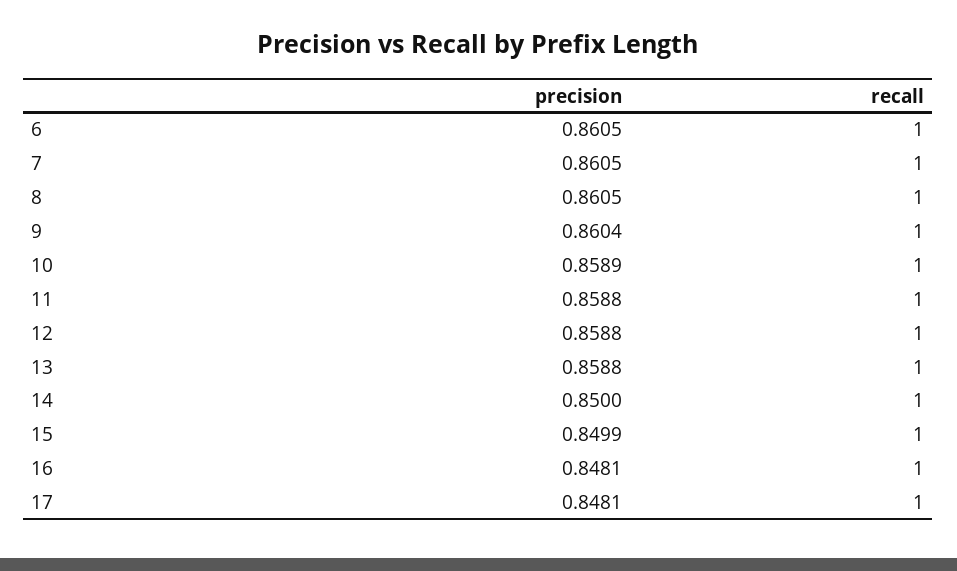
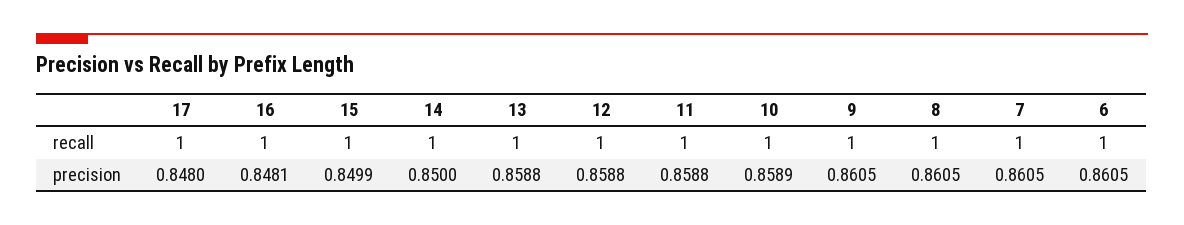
precision, 9: 0.8604 -> 0.8605
precision, 17: 0.8481 -> 0.848

